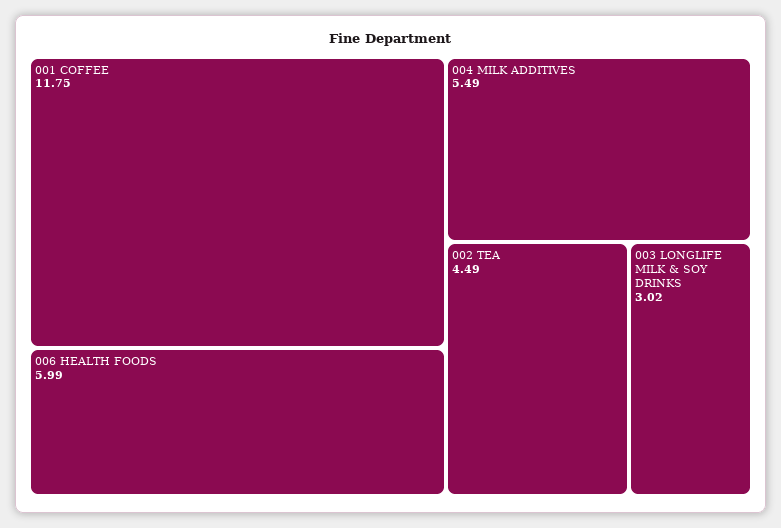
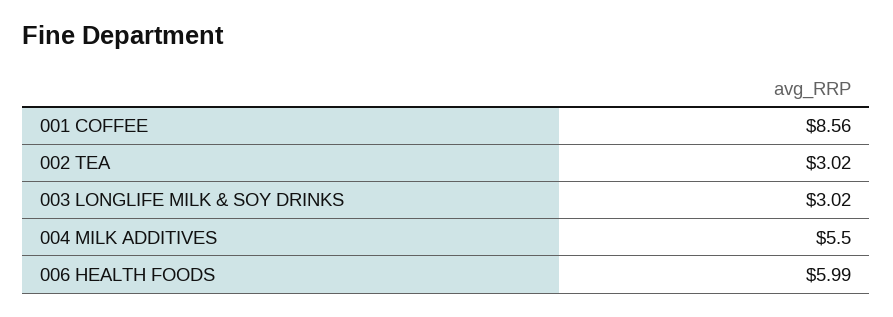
001 COFFEE: 11.75 -> 8.56
004 MILK ADDITIVES: 5.49 -> 5.5
002 TEA: 4.49 -> 3.02

